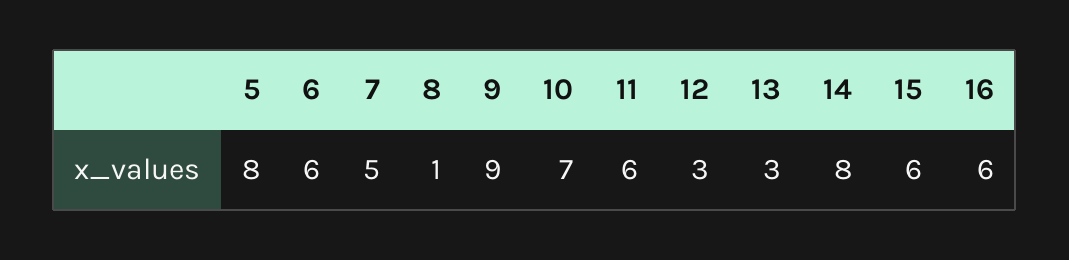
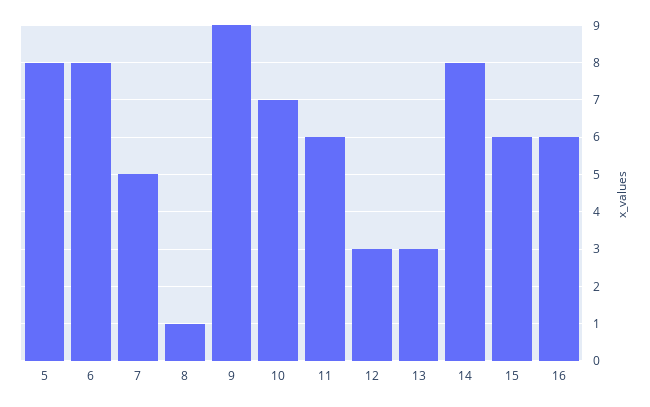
6: 6 -> 8

